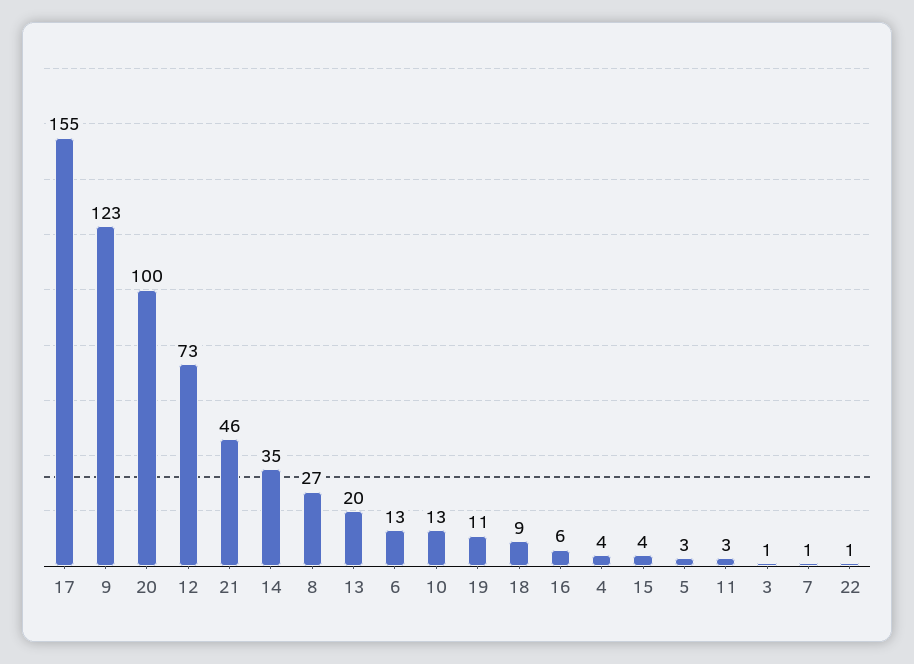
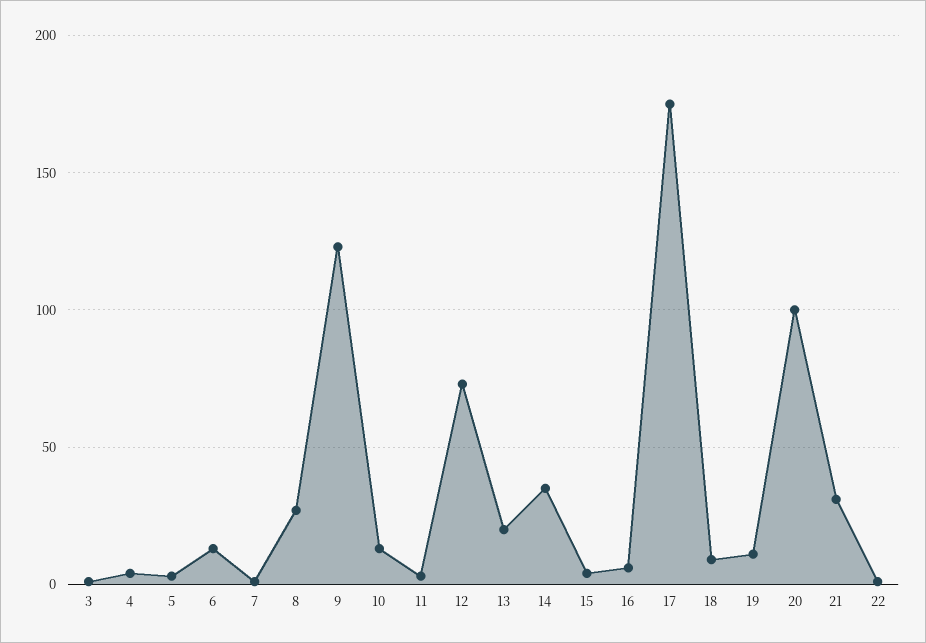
17: 155 -> 175
21: 46 -> 30

